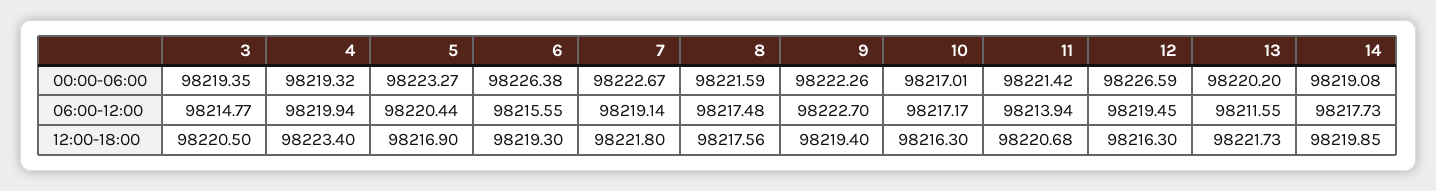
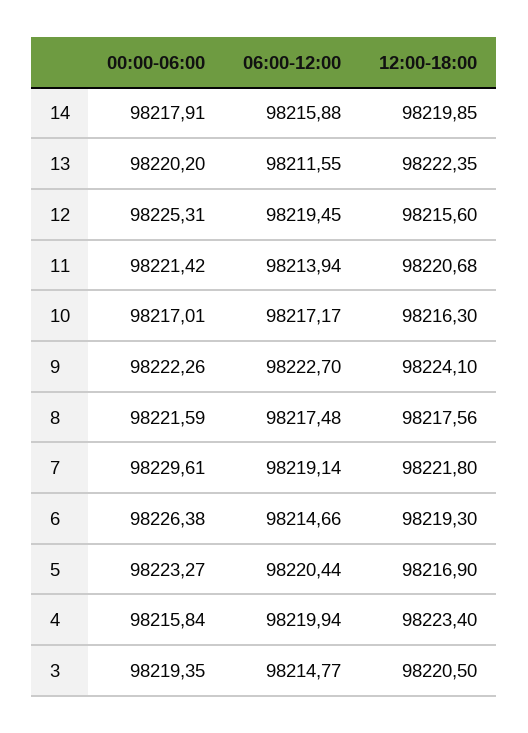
4, 00:00-06:00: 98219.32 -> 98215.84
7, 00:00-06:00: 98222.67 -> 98229.61
12, 00:00-06:00: 98226.59 -> 98225.31
14, 00:00-06:00: 98219.08 -> 98217.91
6, 06:00-12:00: 98215.55 -> 98214.66
14, 06:00-12:00: 98217.73 -> 98215.88
9, 12:00-18:00: 98219.4 -> 98224.1
12, 12:00-18:00: 98216.3 -> 98215.6
13, 12:00-18:00: 98221.73 -> 98222.35

